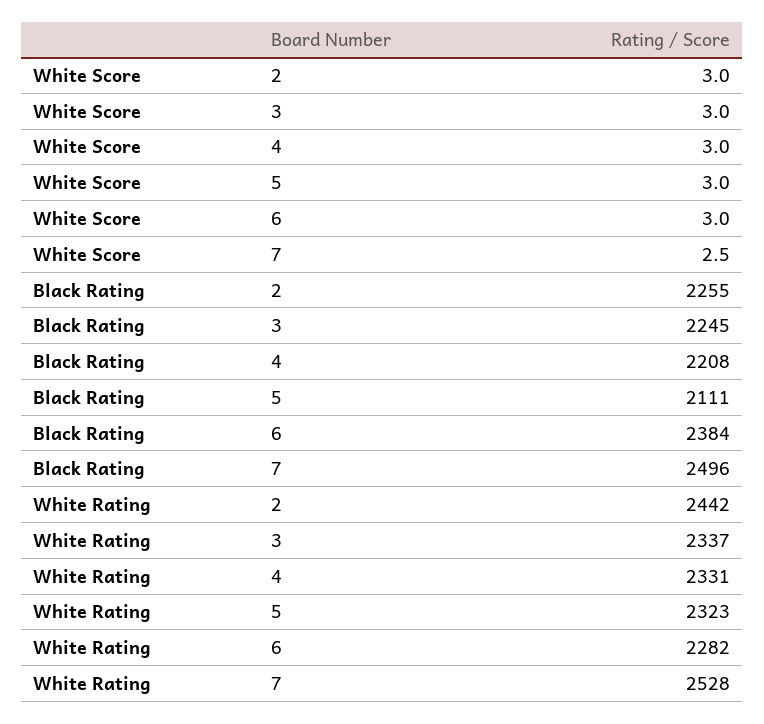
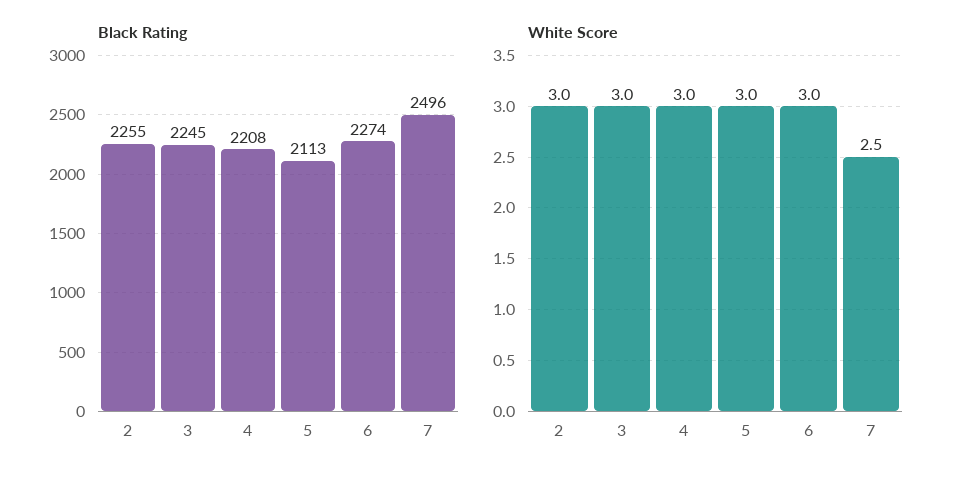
Black Rating, 5: 2111 -> 2113
Black Rating, 6: 2384 -> 2274
White Rating, 2: 2442 -> none
White Rating, 3: 2337 -> none
White Rating, 4: 2331 -> none
White Rating, 5: 2323 -> none
White Rating, 6: 2282 -> none
White Rating, 7: 2528 -> none

